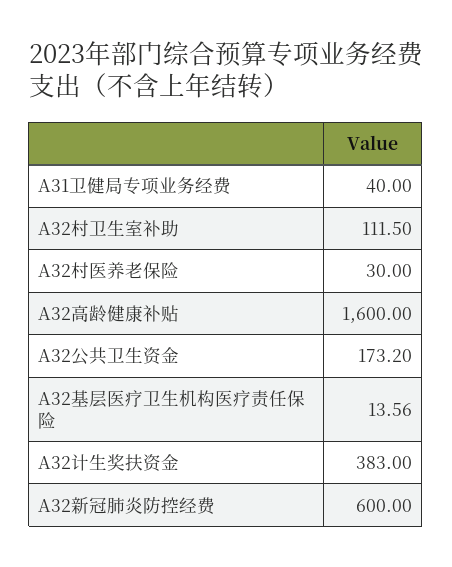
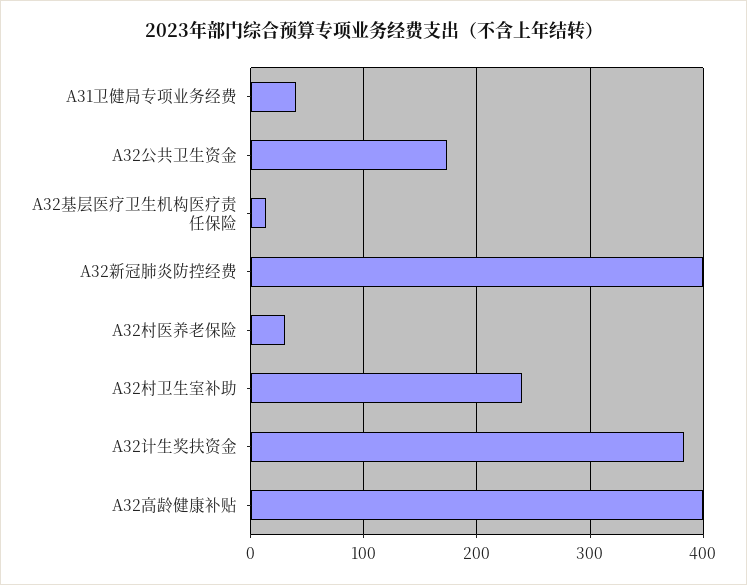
A32村卫生室补助: 111.5 -> 240
A32高龄健康补贴: 1600 -> 400
A32新冠肺炎防控经费: 600 -> 400

